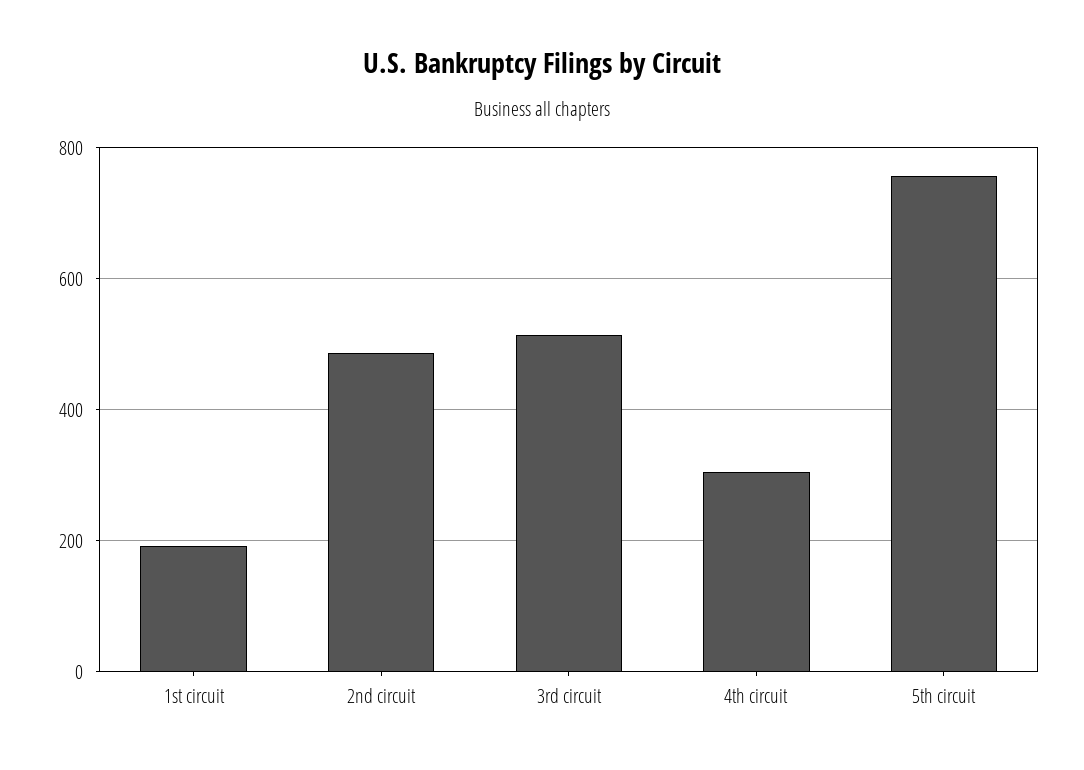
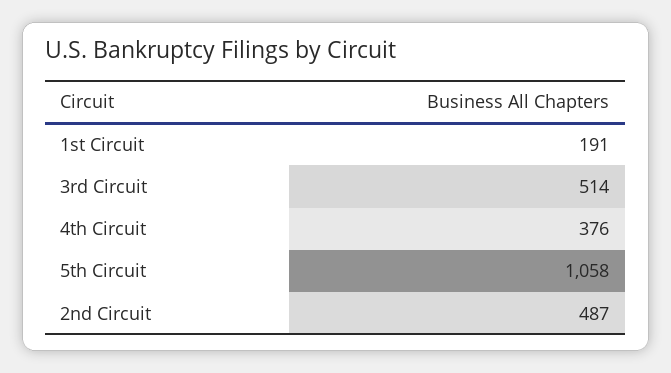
4th circuit: 300 -> 376
5th circuit: 760 -> 1058

